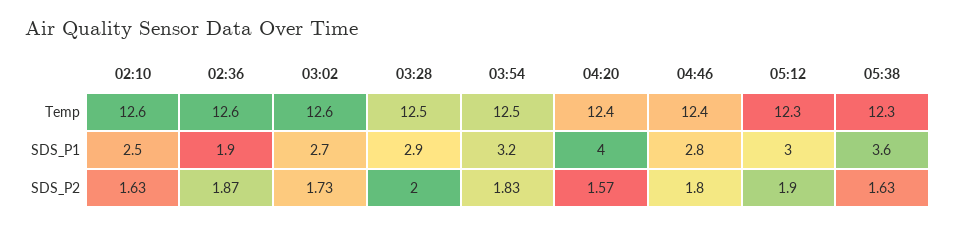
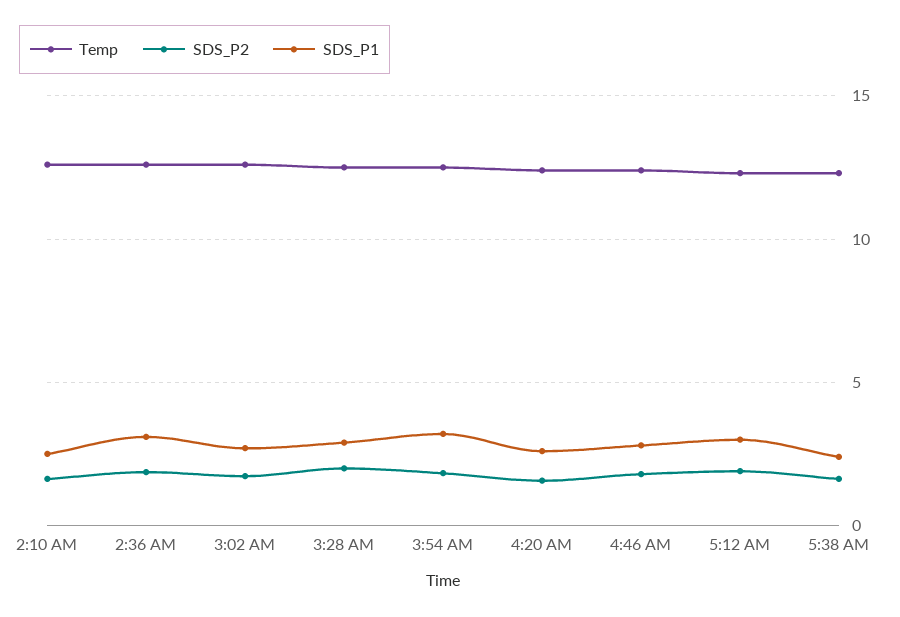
SDS_P1, 02:36: 1.9 -> 3
SDS_P1, 04:20: 4 -> 2.5
SDS_P1, 05:38: 3.6 -> 2.5

